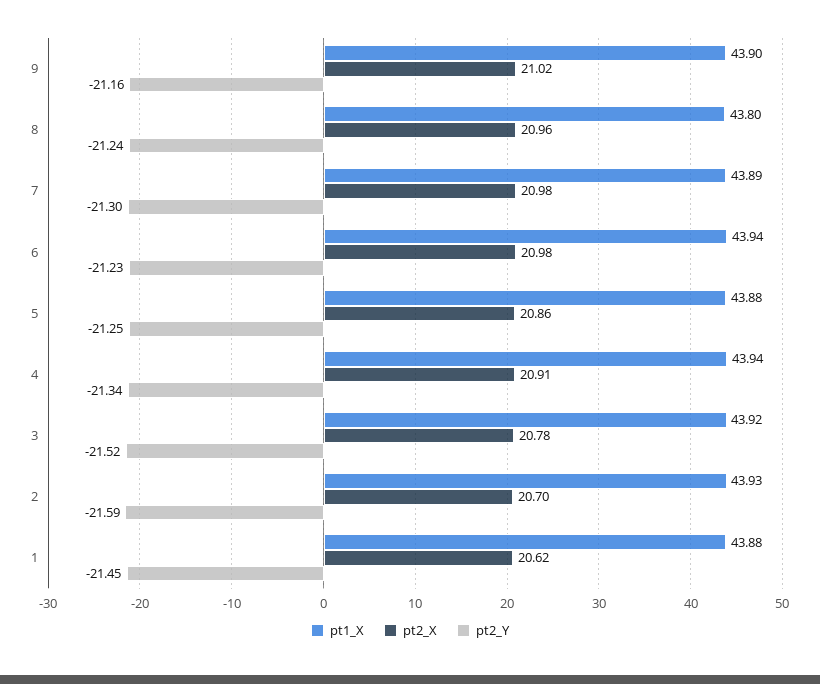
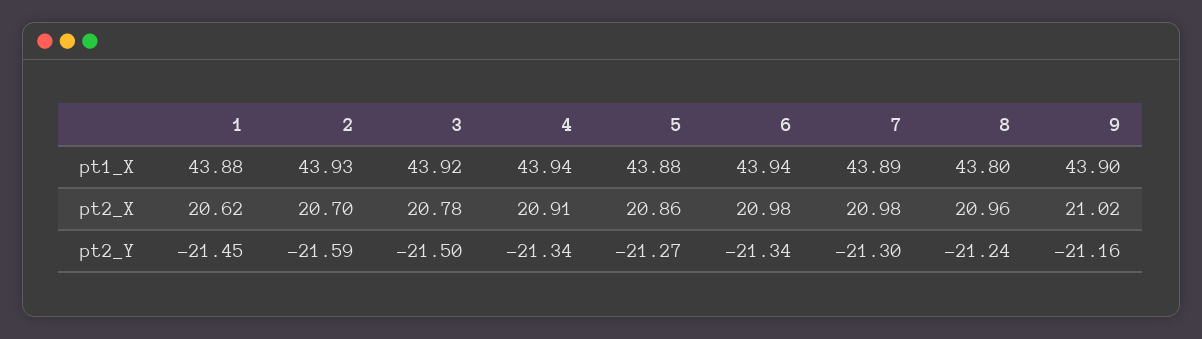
pt2_Y, 6: -21.23 -> -21.34
pt2_Y, 5: -21.25 -> -21.27
pt2_Y, 3: -21.52 -> -21.5

